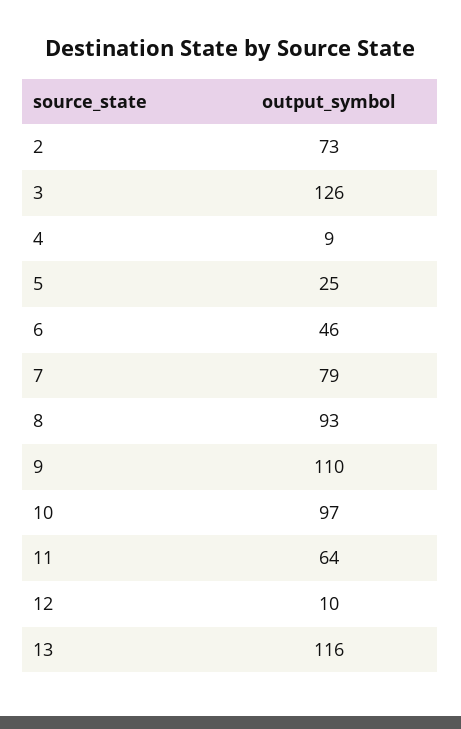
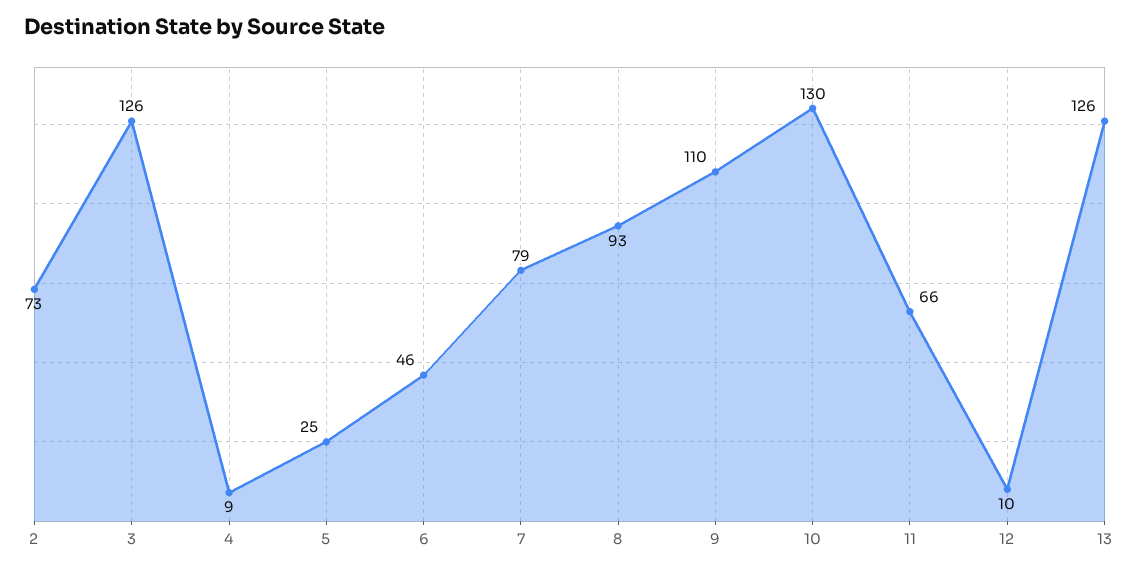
10: 97 -> 130
11: 64 -> 66
13: 116 -> 126

